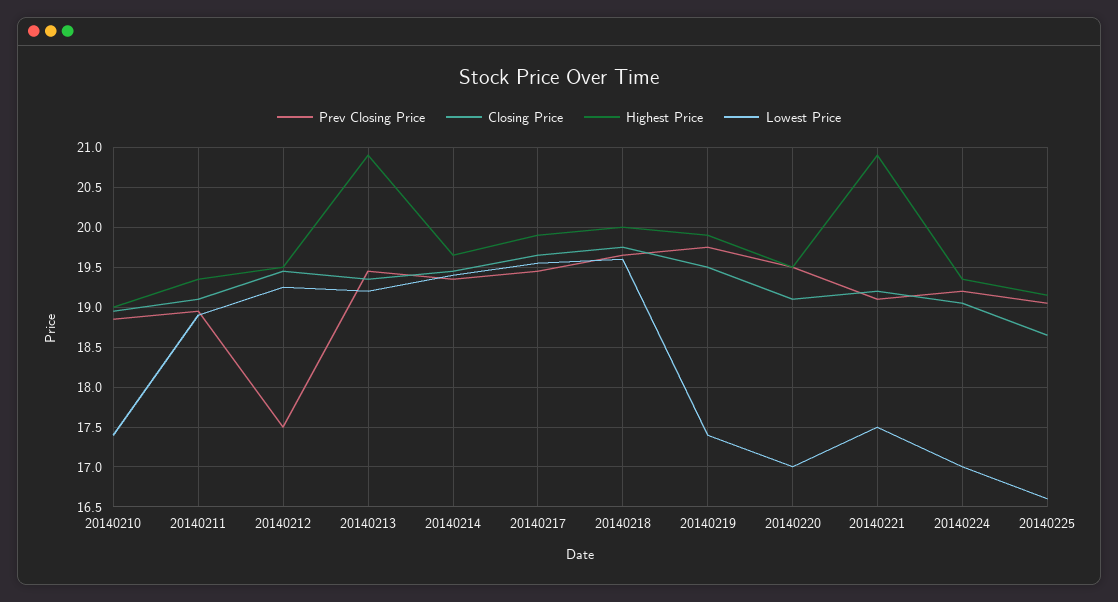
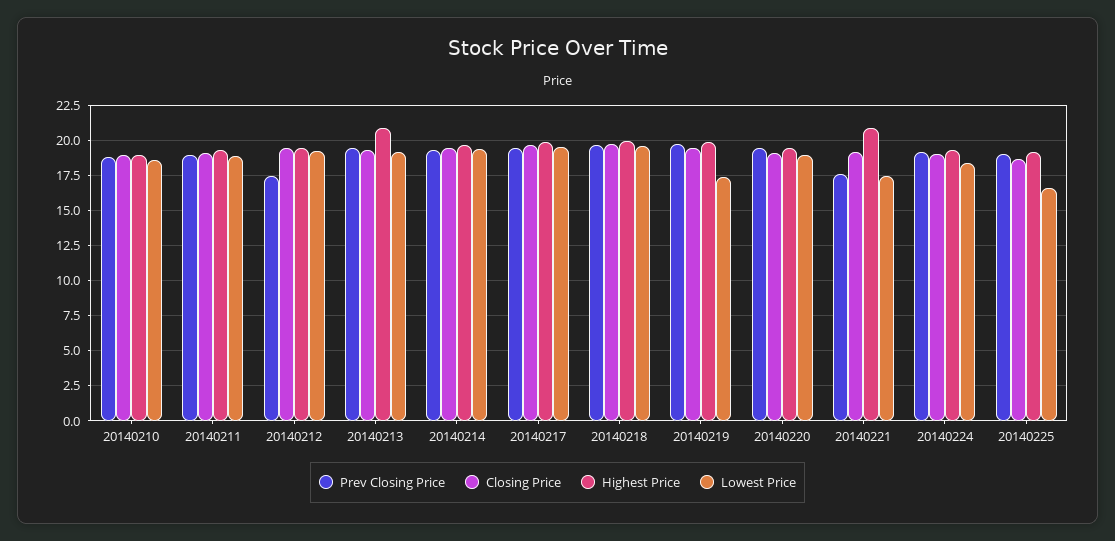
Lowest Price, 20140210: 17.4 -> 18.5
Lowest Price, 20140220: 17 -> 19
Prev Closing Price, 20140221: 19.1 -> 17.5
Lowest Price, 20140224: 17 -> 18.5

